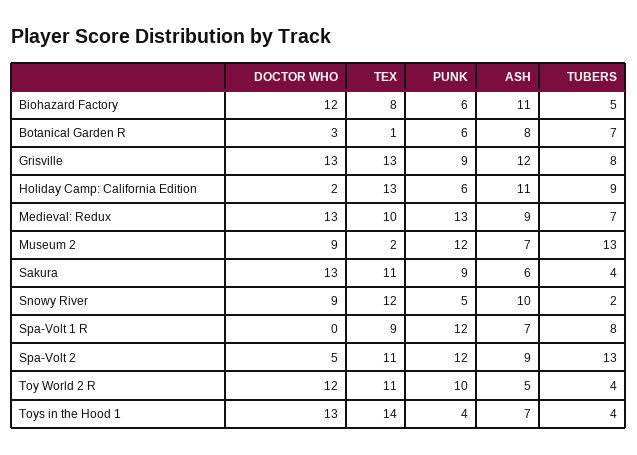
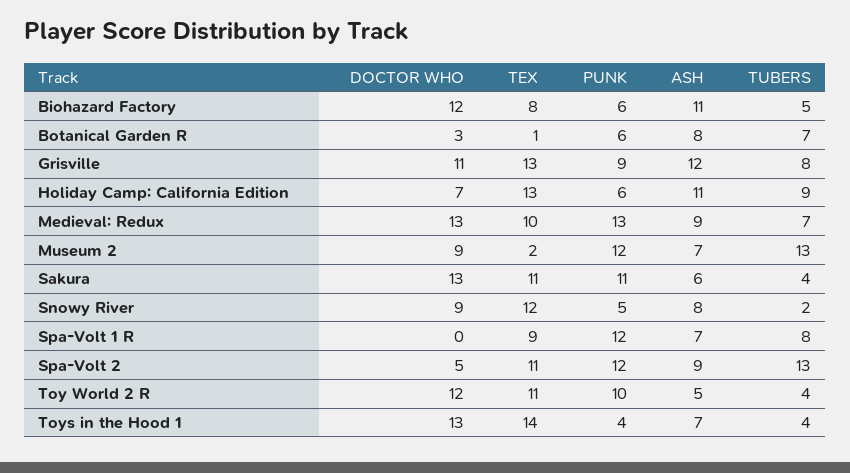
DOCTOR WHO, Grisville: 13 -> 11
DOCTOR WHO, Holiday Camp: California Edition: 2 -> 7
PUNK, Sakura: 9 -> 11
ASH, Snowy River: 10 -> 8

